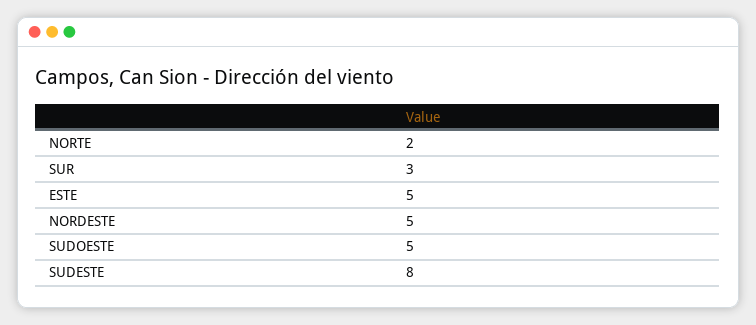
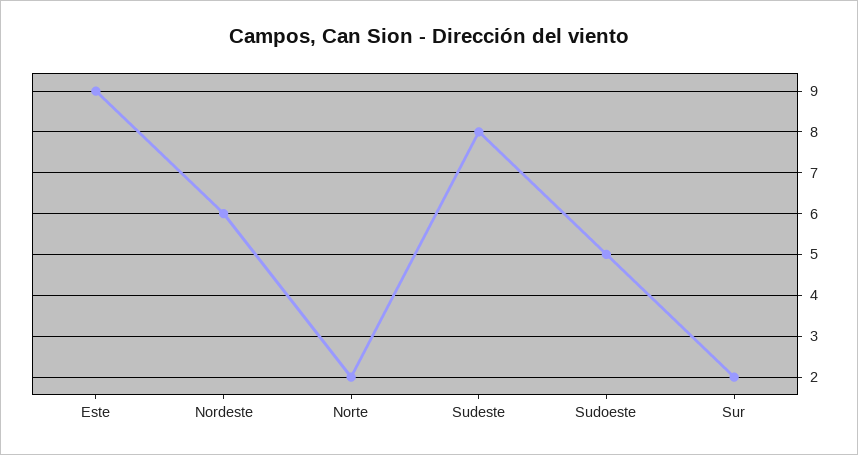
SUR: 3 -> 2
ESTE: 5 -> 9
NORDESTE: 5 -> 6

